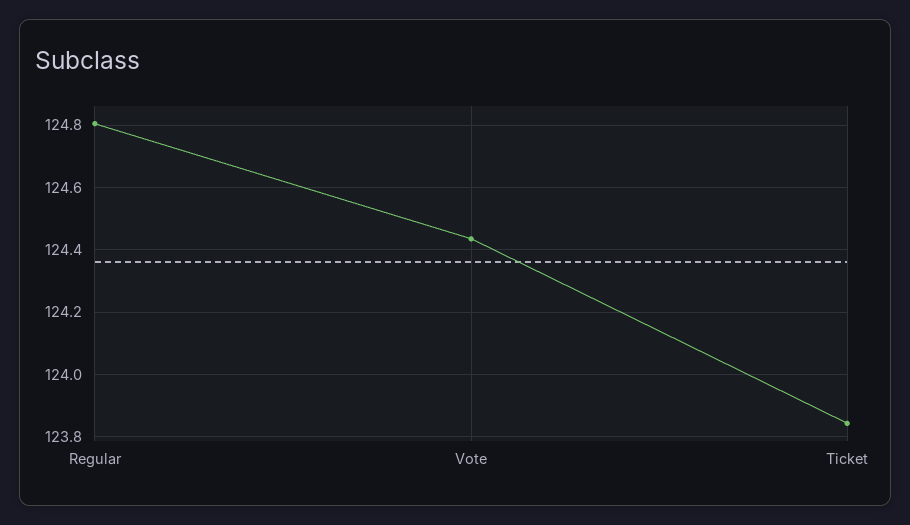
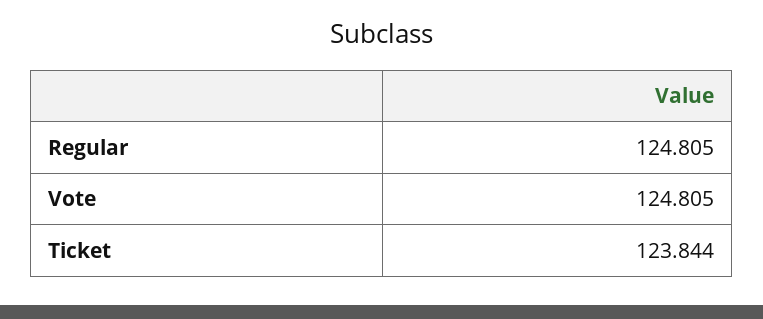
Vote: 124.44 -> 124.805

